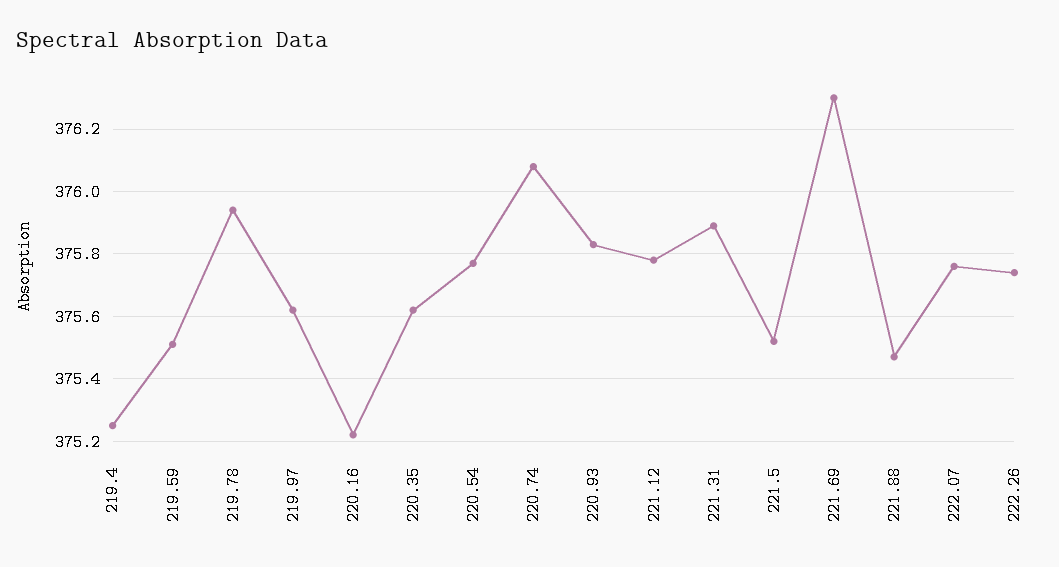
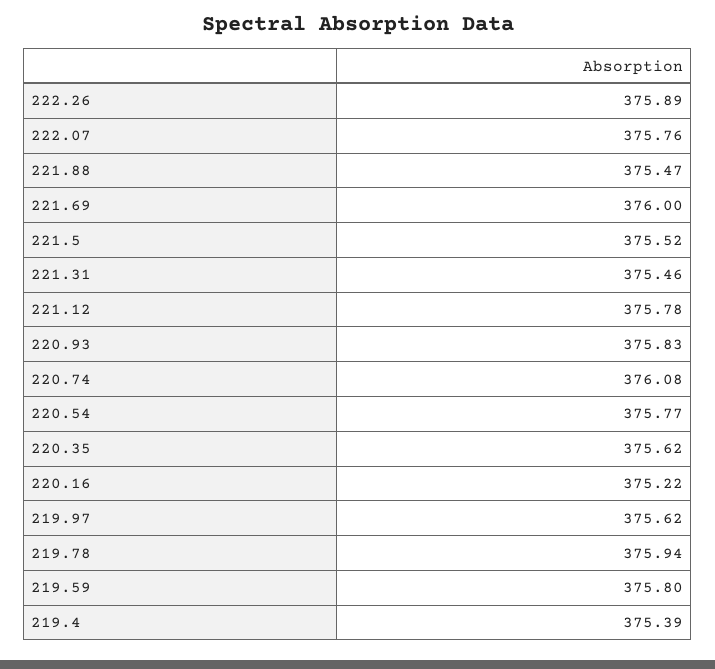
219.4: 375.25 -> 375.39
219.59: 375.5 -> 375.8
221.31: 375.9 -> 375.46
221.69: 376.3 -> 376
222.26: 375.75 -> 375.89

